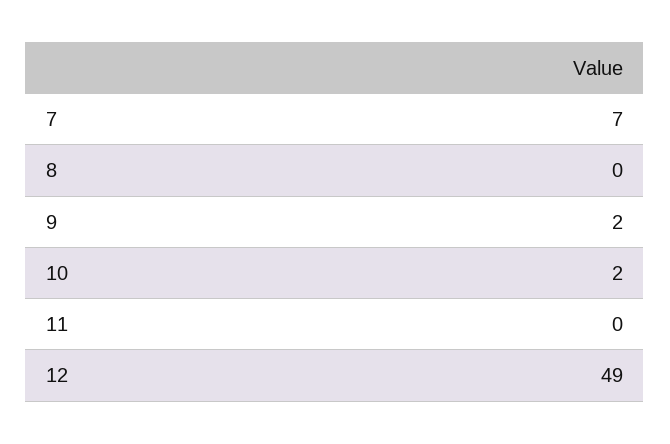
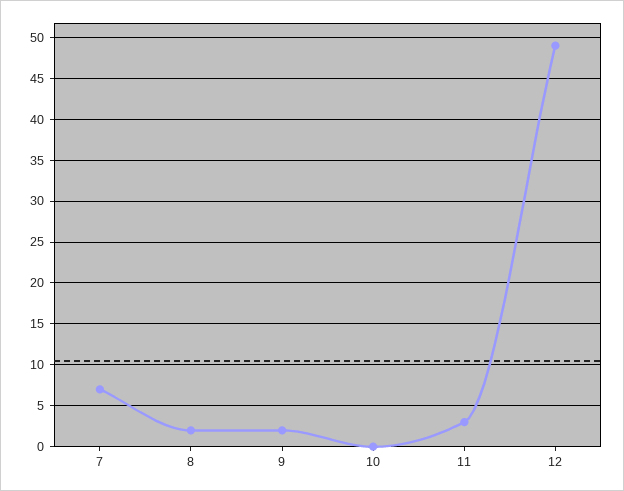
8: 0 -> 2
10: 2 -> 0
11: 0 -> 3

